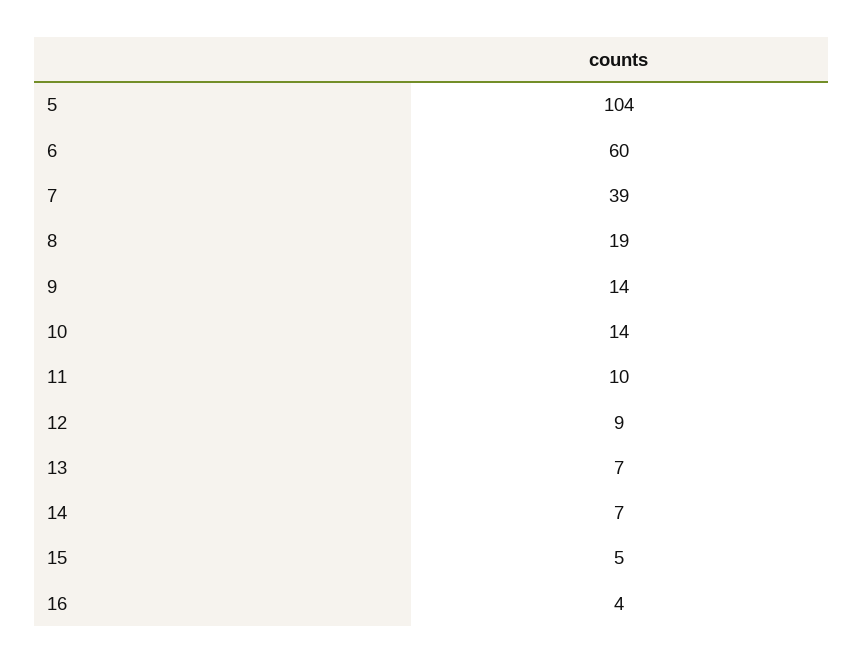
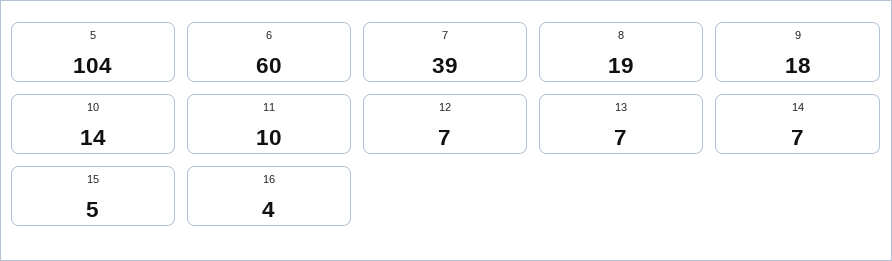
9: 14 -> 18
12: 9 -> 7

